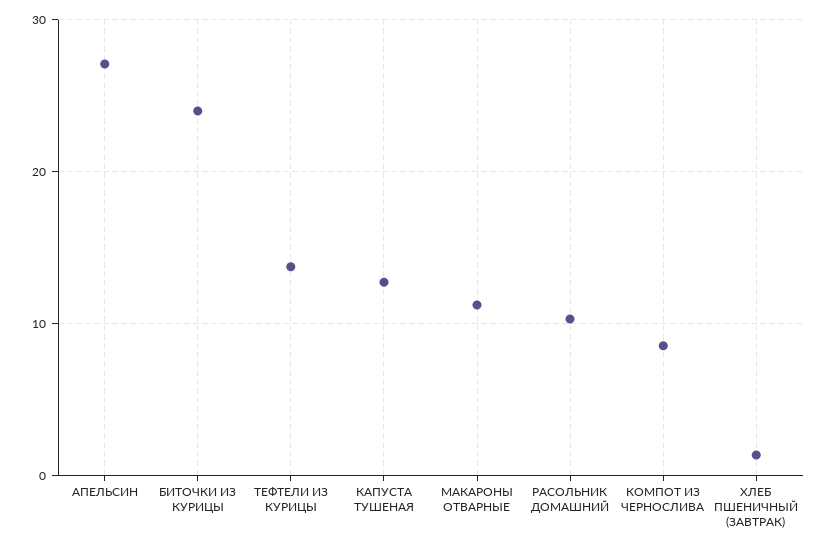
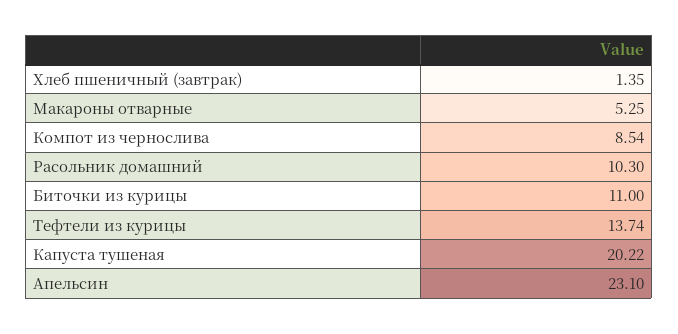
АПЕЛЬСИН: 27 -> 23.1
БИТОЧКИ ИЗ КУРИЦЫ: 24 -> 11
КАПУСТА ТУШЕНАЯ: 13 -> 20.22
МАКАРОНЫ ОТВАРНЫЕ: 11 -> 5.25

